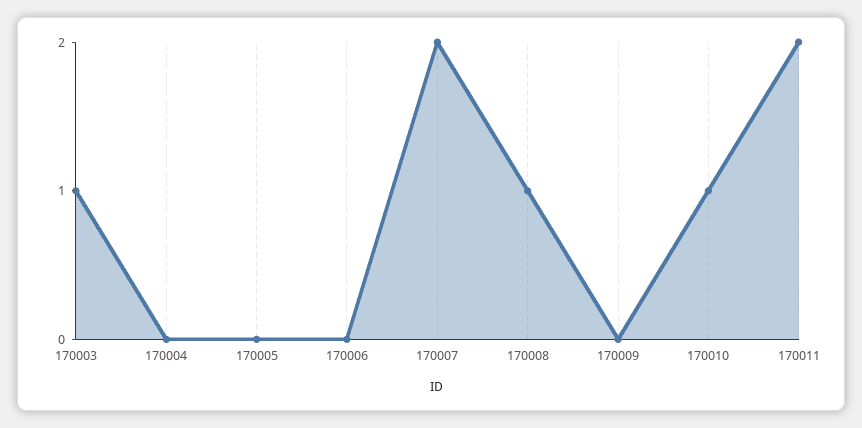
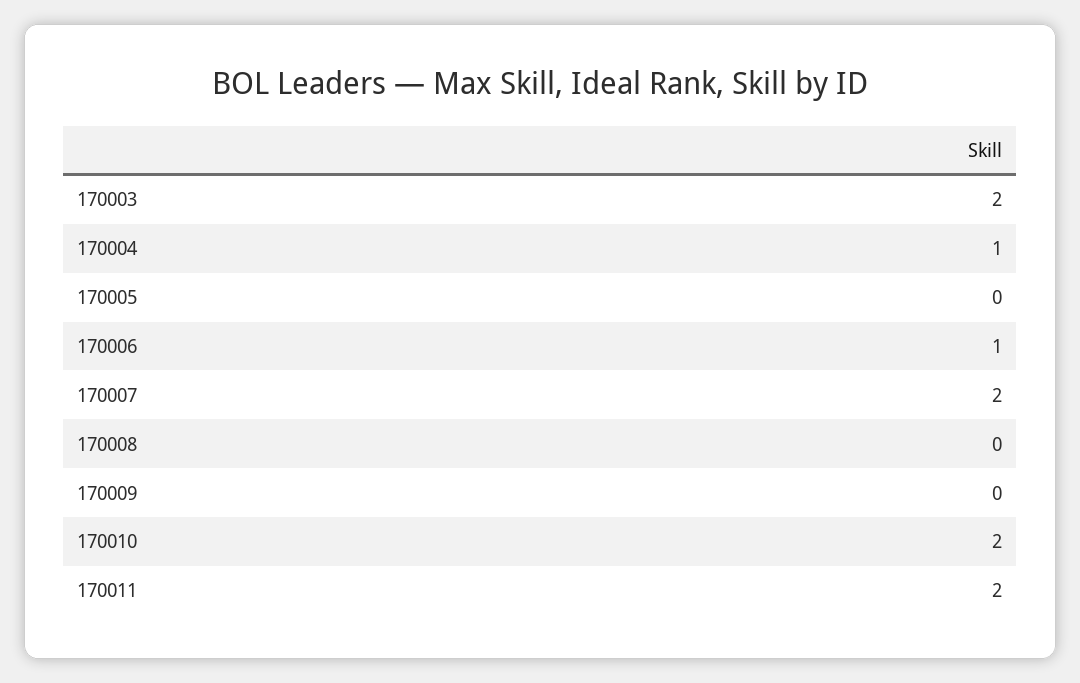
170003: 1 -> 2
170004: 0 -> 1
170006: 0 -> 1
170008: 1 -> 0
170010: 1 -> 2

